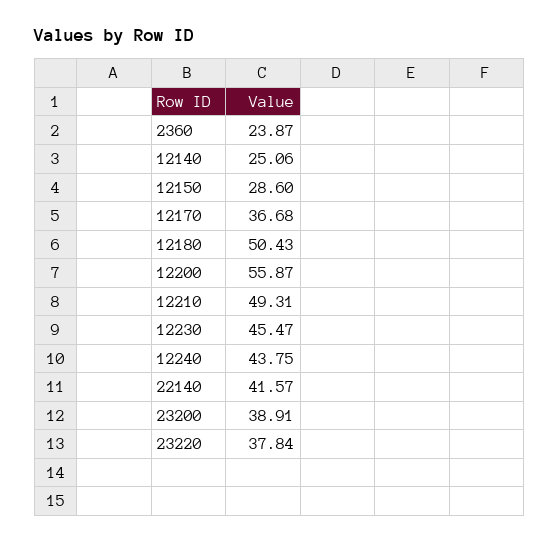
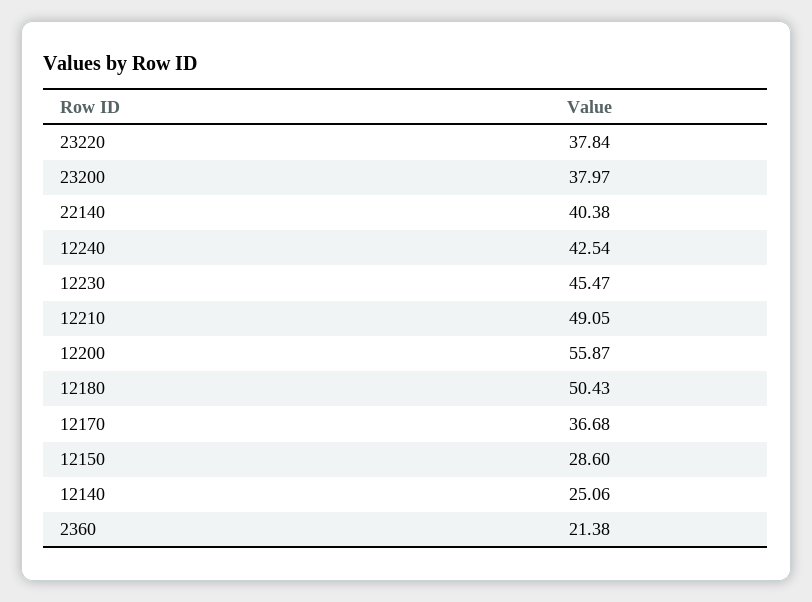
2360: 23.87 -> 21.38
12210: 49.31 -> 49.05
12240: 43.75 -> 42.54
22140: 41.57 -> 40.38
23200: 38.91 -> 37.97

